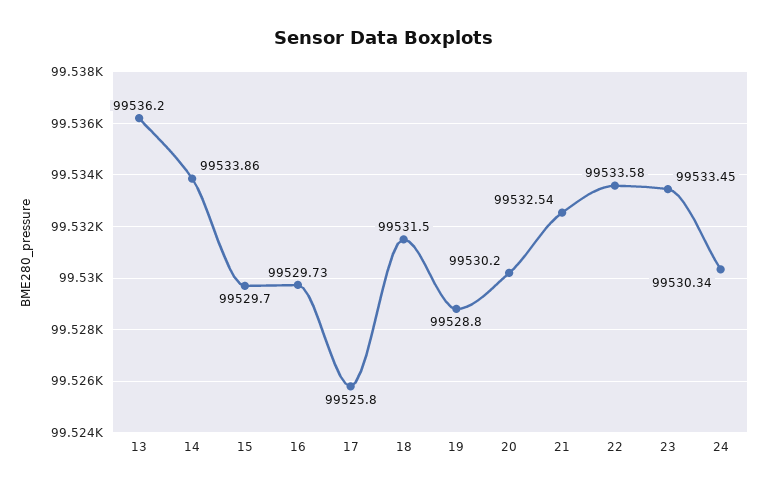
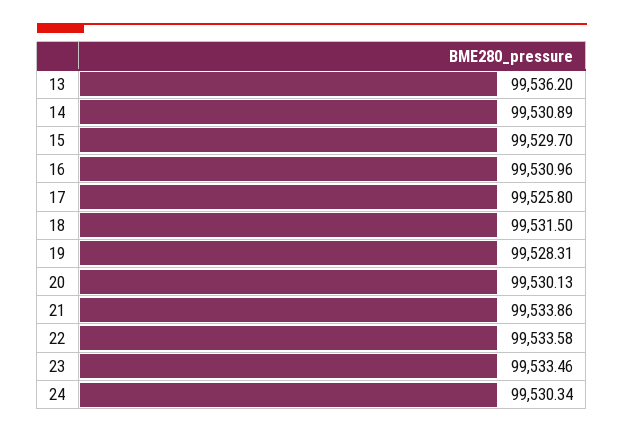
14: 99533.86 -> 99530.89
16: 99529.73 -> 99530.96
19: 99528.8 -> 99528.31
20: 99530.2 -> 99530.13
21: 99532.54 -> 99533.86
23: 99533.45 -> 99533.46

